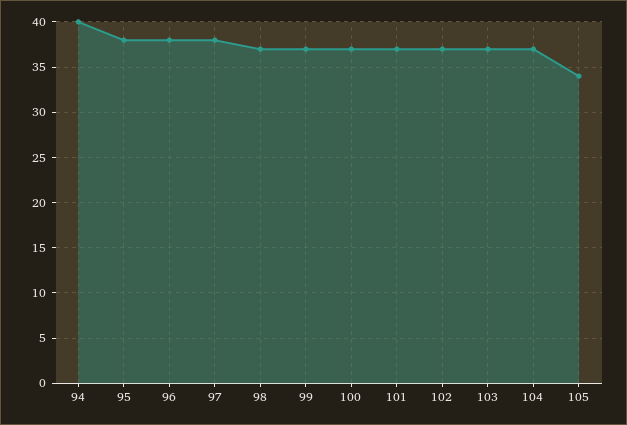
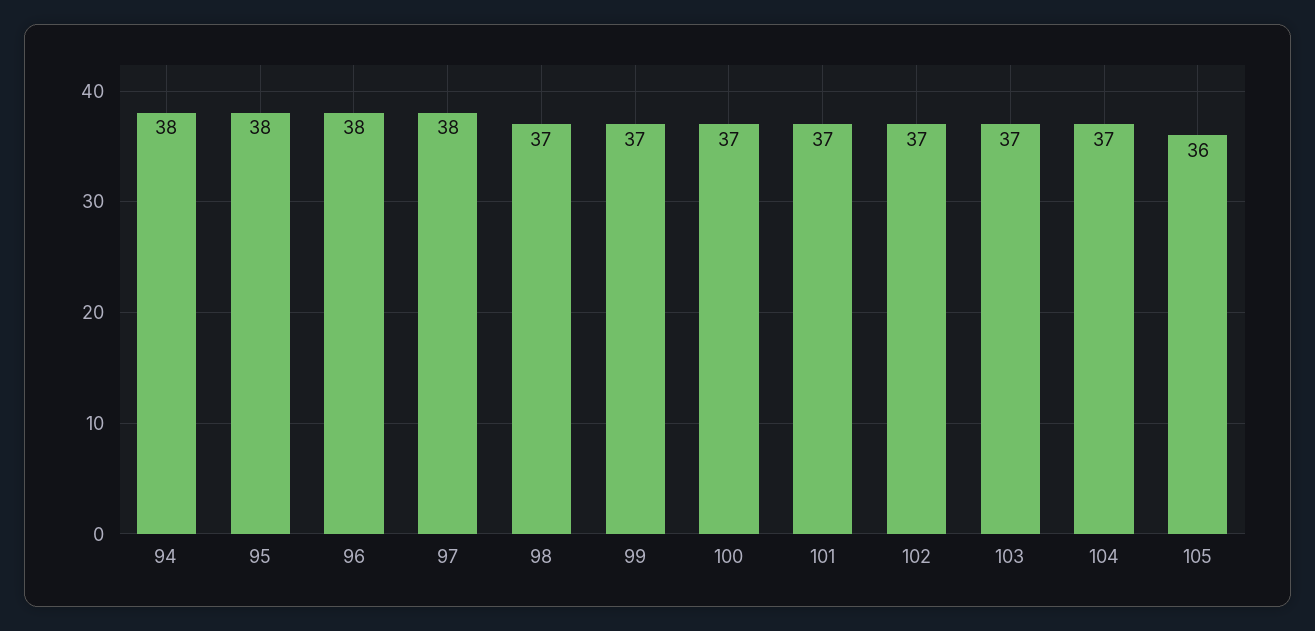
94: 40 -> 38
105: 34 -> 36

